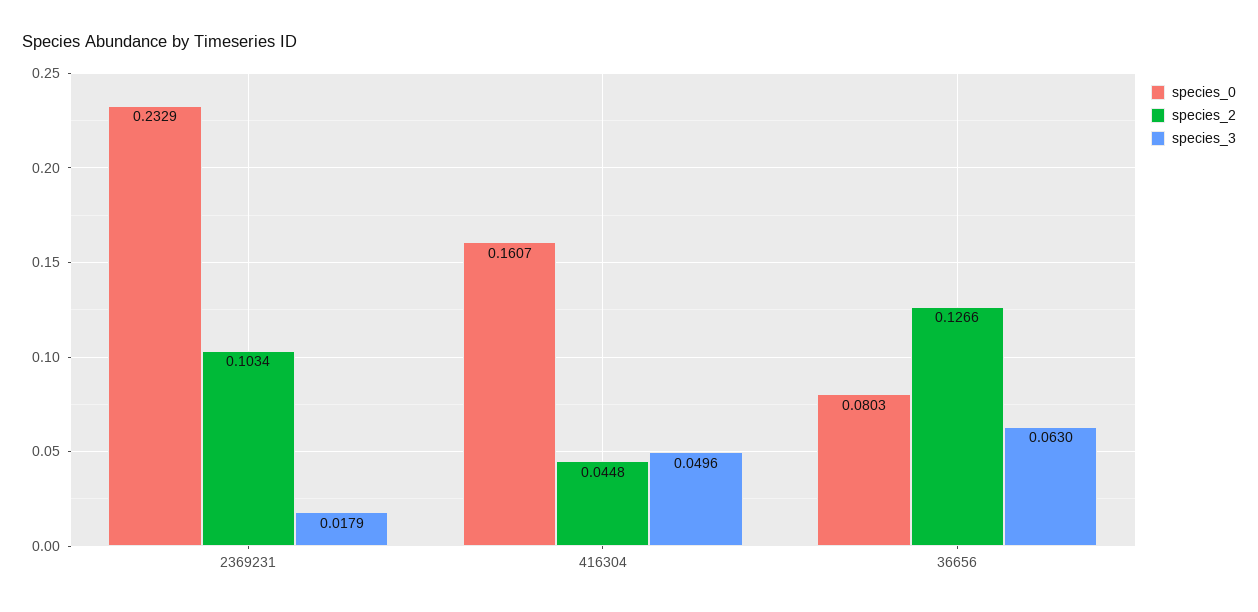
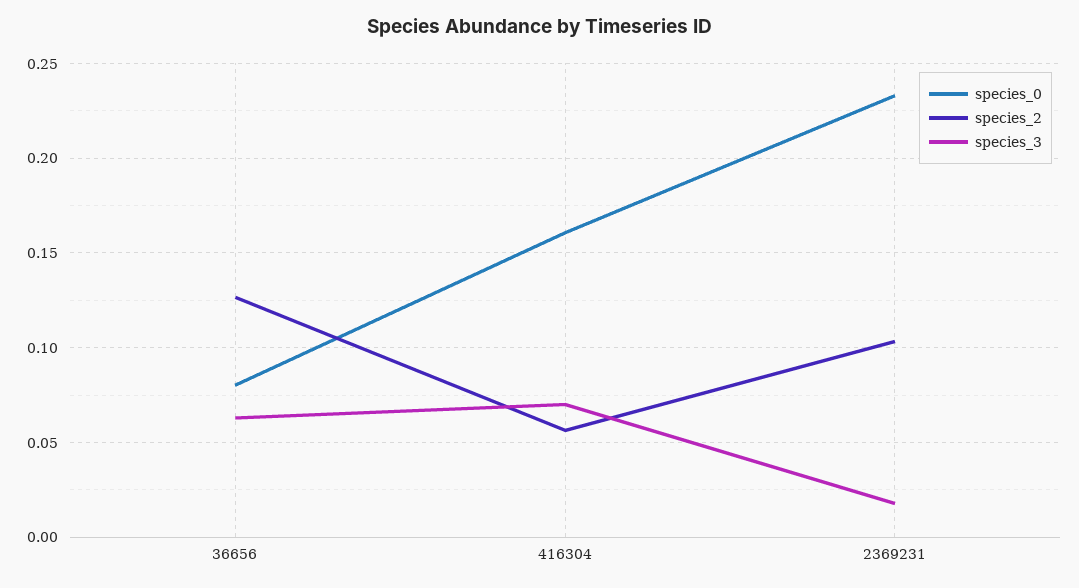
species_2, 416304: 0.0448 -> 0.055
species_3, 416304: 0.0496 -> 0.07

